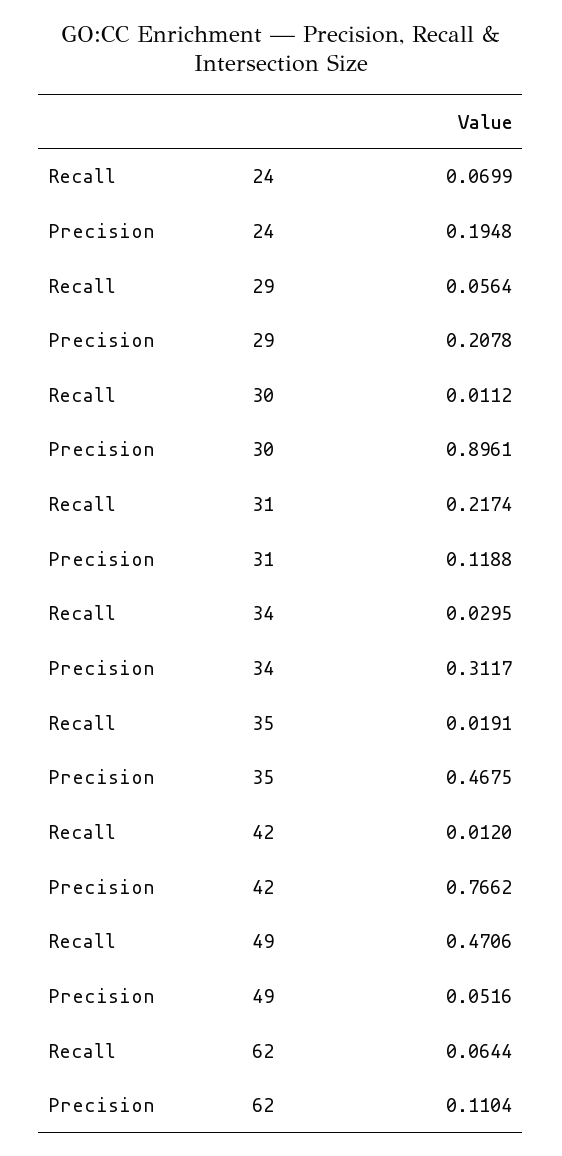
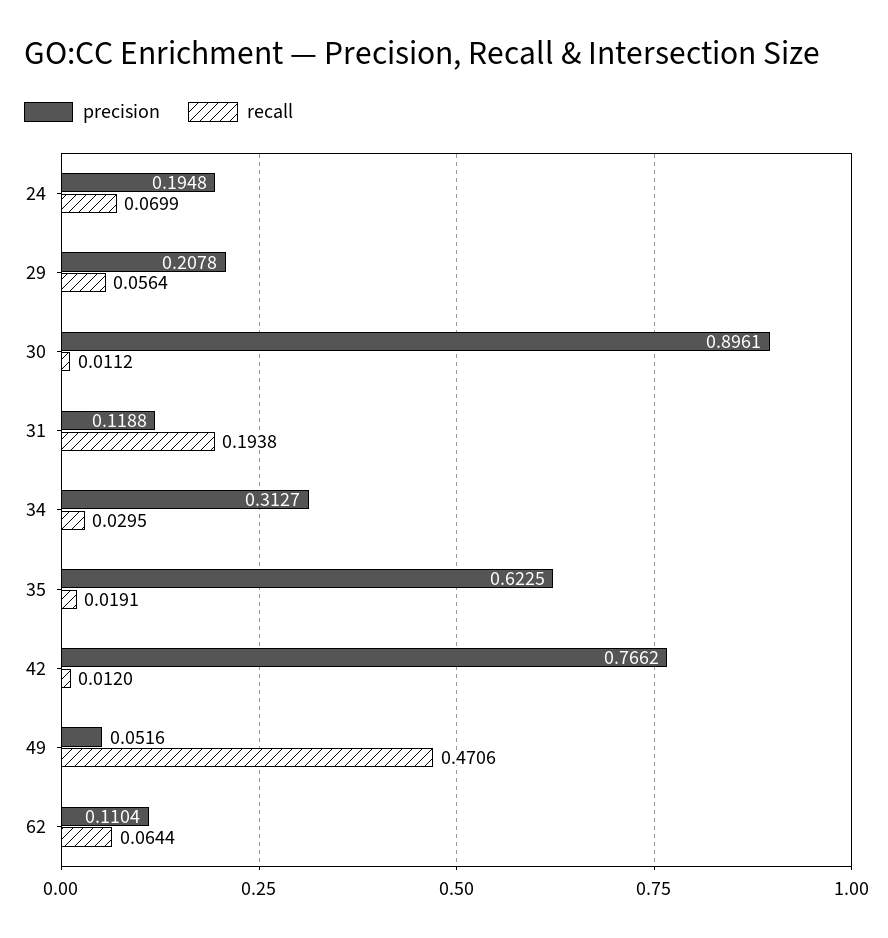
Recall, 31: 0.2174 -> 0.1938
Precision, 34: 0.3117 -> 0.3127
Precision, 35: 0.4675 -> 0.6225

